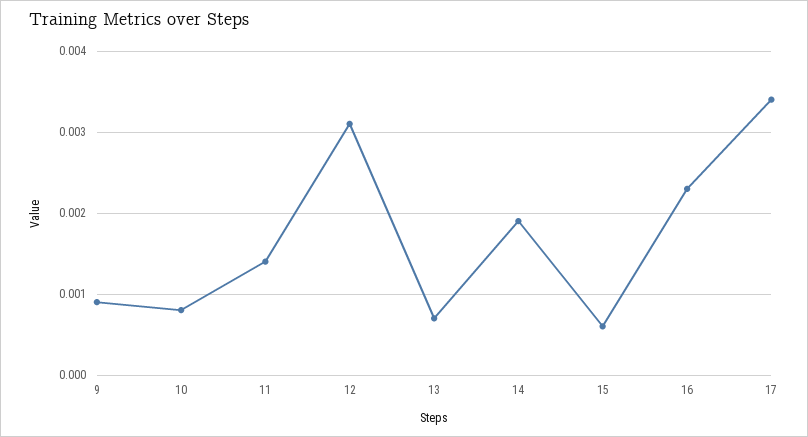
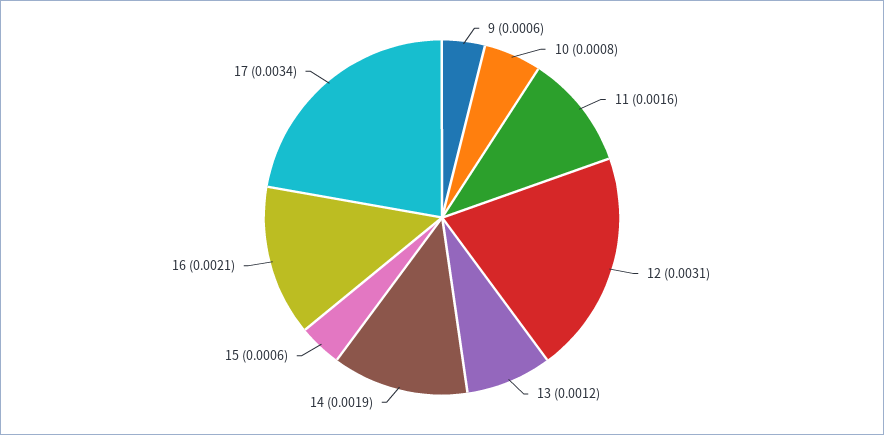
9: 0.0009 -> 0.0006
11: 0.0014 -> 0.0016
13: 0.0007 -> 0.0012
16: 0.0023 -> 0.0021

